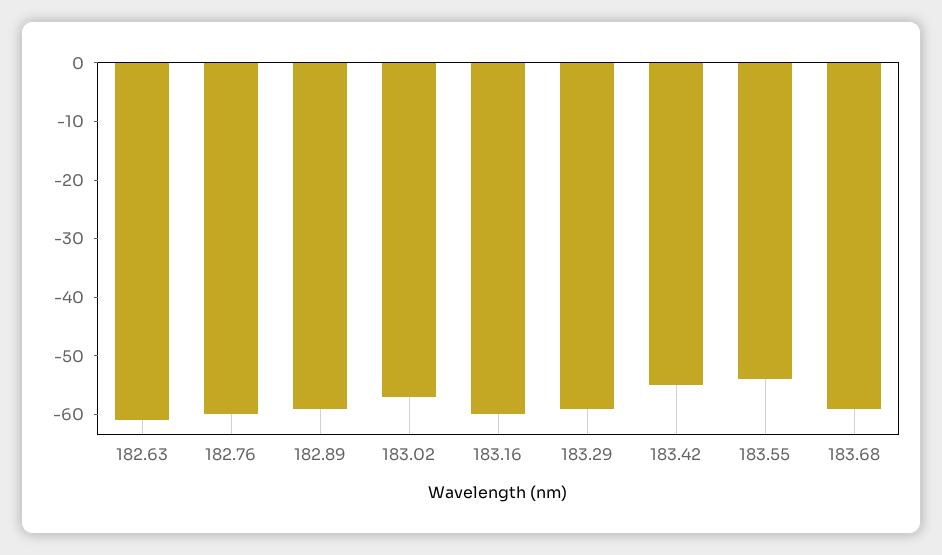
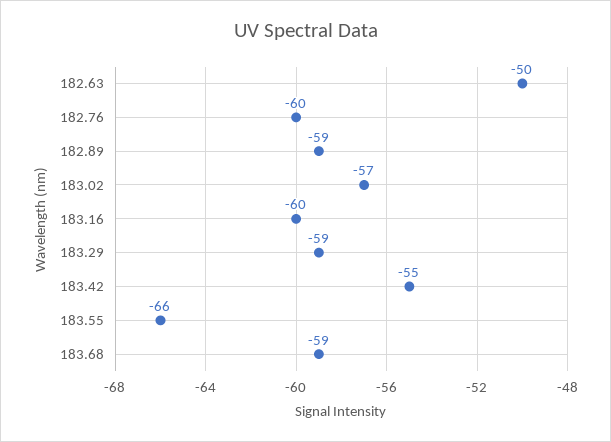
182.63: -60 -> -50
183.55: -55 -> -66

